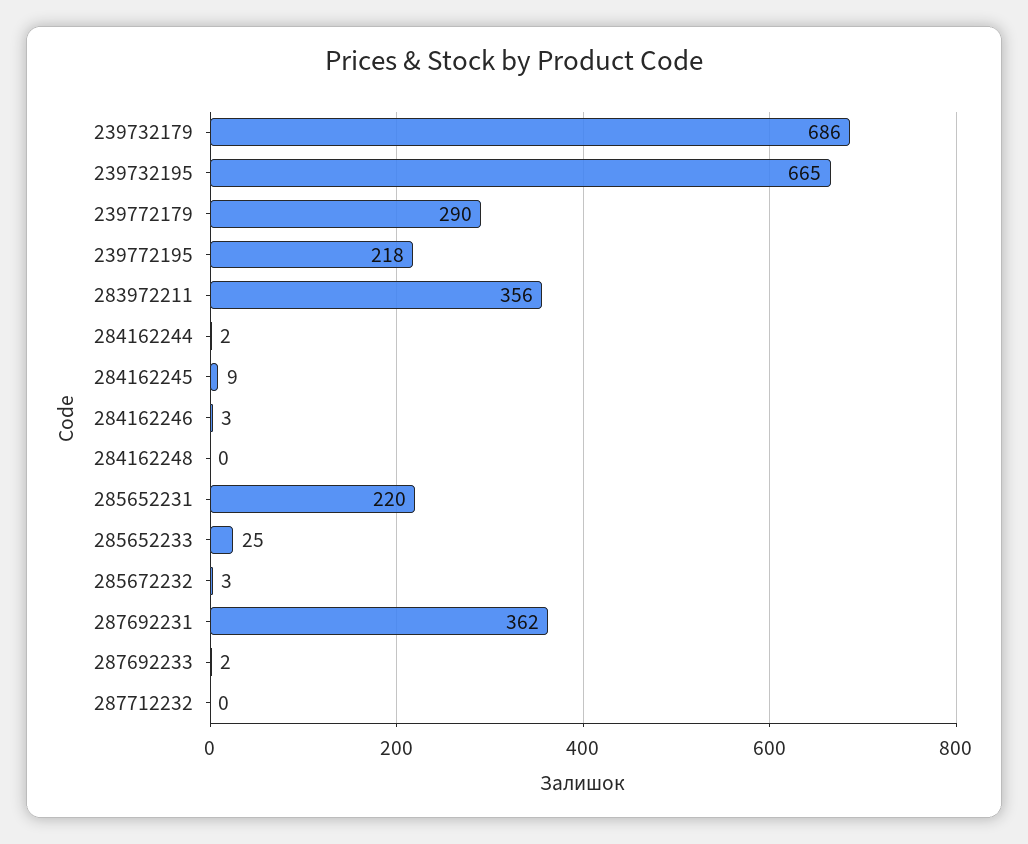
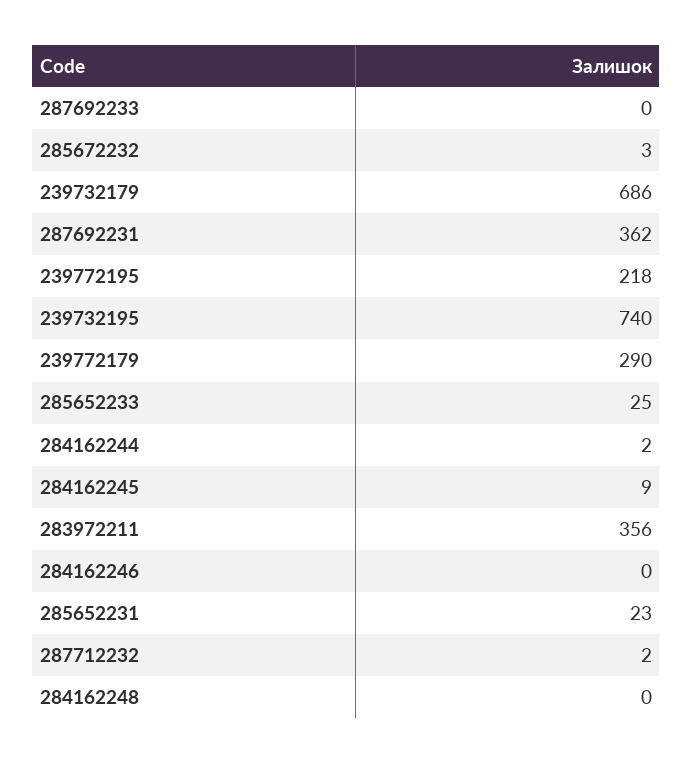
239732195: 665 -> 740
284162246: 3 -> 0
285652231: 220 -> 23
287692233: 2 -> 0
287712232: 0 -> 2

